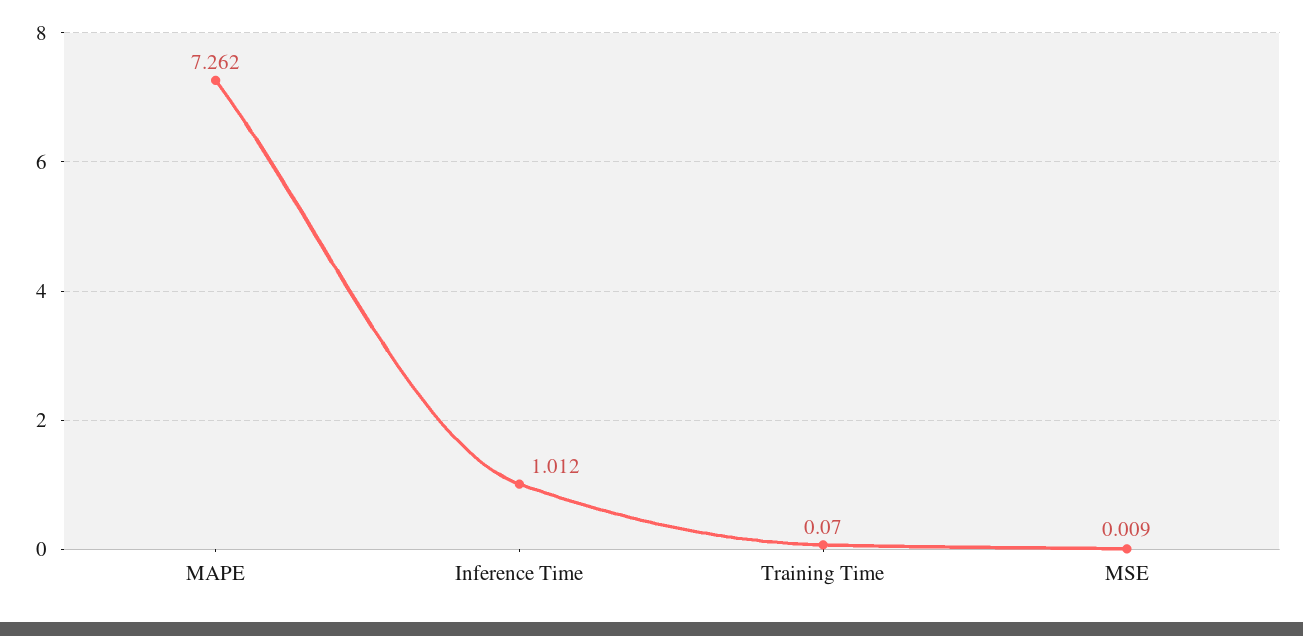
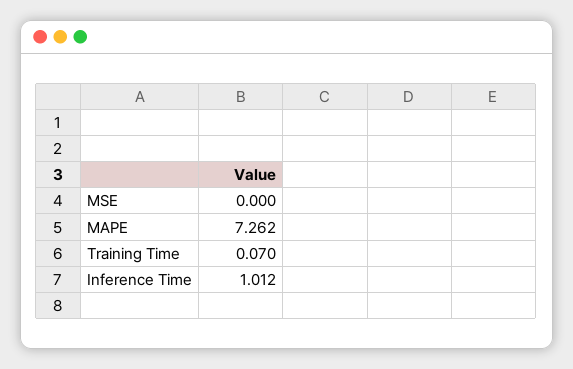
MSE: 0.009 -> 0

